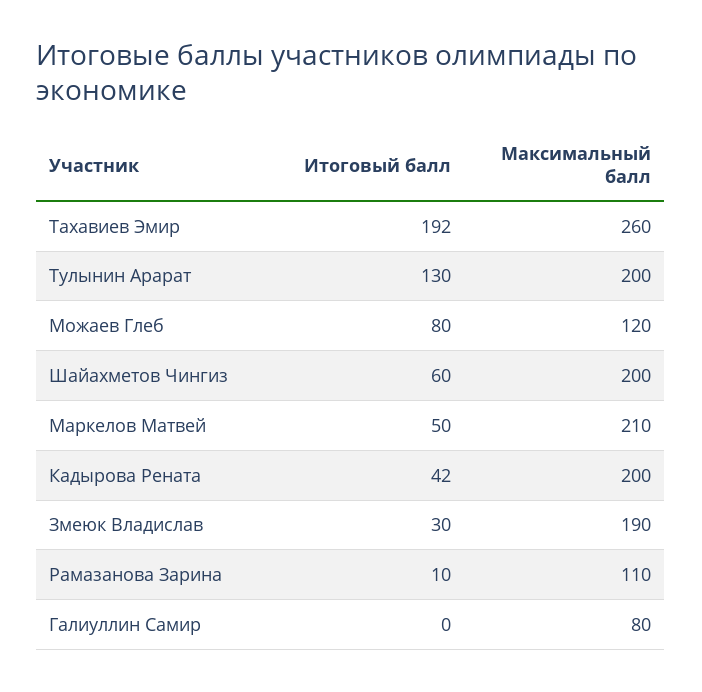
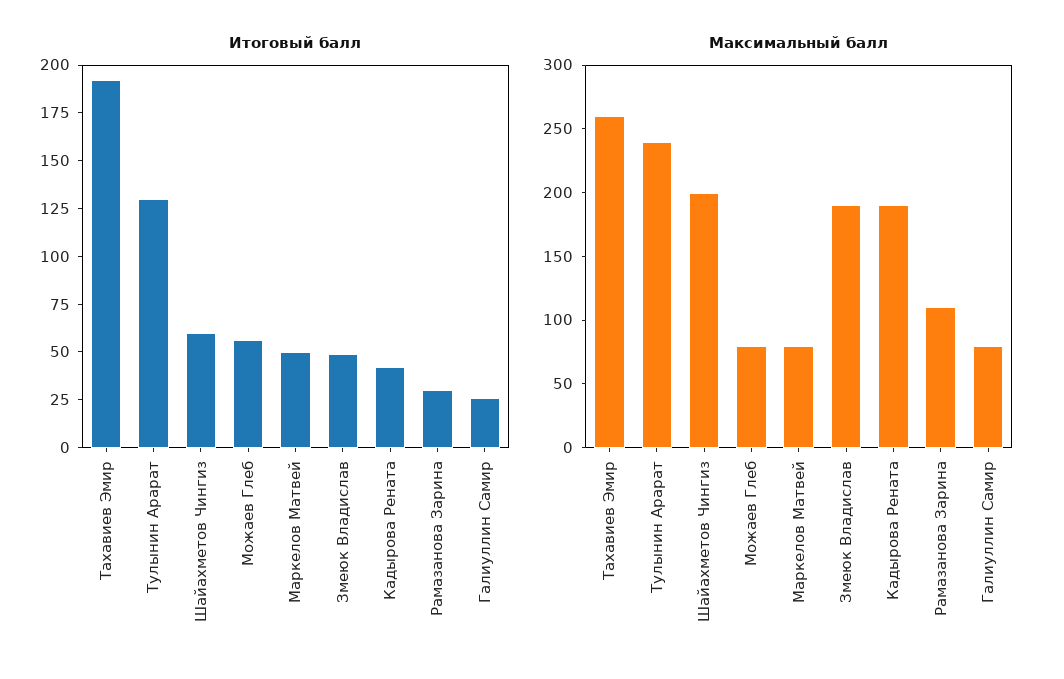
Максимальный балл, Тулынин Арарат: 200 -> 240
Итоговый балл, Можаев Глеб: 80 -> 55
Максимальный балл, Можаев Глеб: 120 -> 80
Максимальный балл, Маркелов Матвей: 210 -> 80
Максимальный балл, Кадырова Рената: 200 -> 190
Итоговый балл, Змеюк Владислав: 30 -> 50
Итоговый балл, Рамазанова Зарина: 10 -> 30
Итоговый балл, Галиуллин Самир: 0 -> 25

